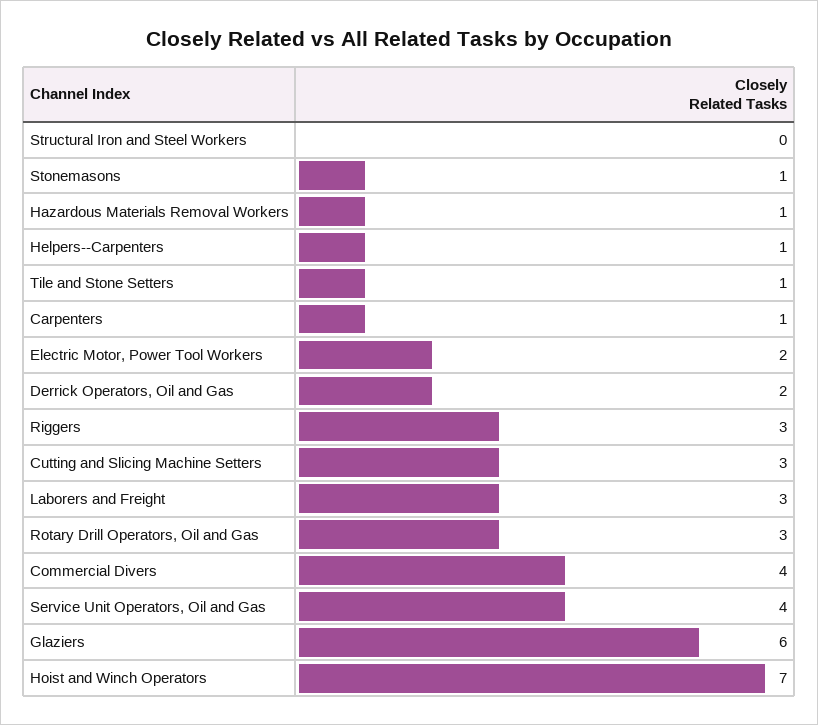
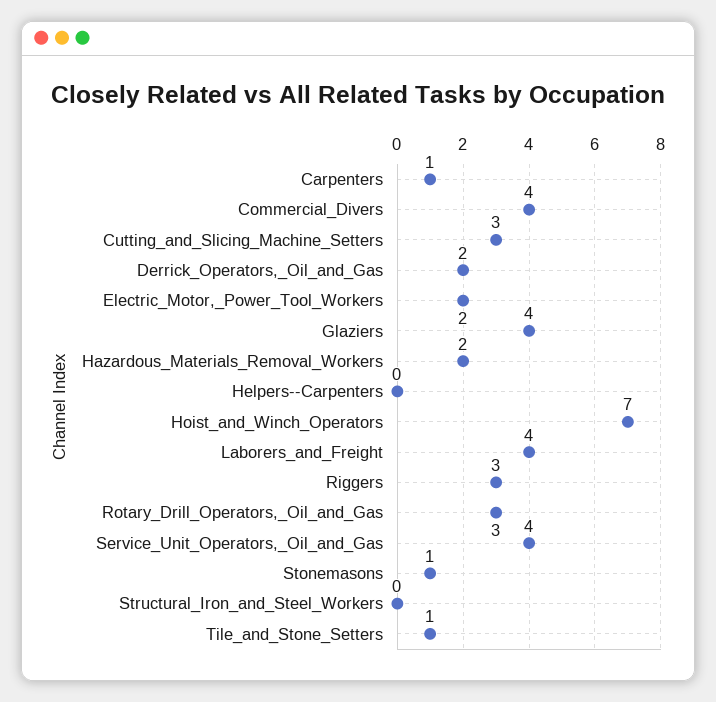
Hazardous Materials Removal Workers: 1 -> 2
Helpers--Carpenters: 1 -> 0
Laborers and Freight: 3 -> 4
Glaziers: 6 -> 4

